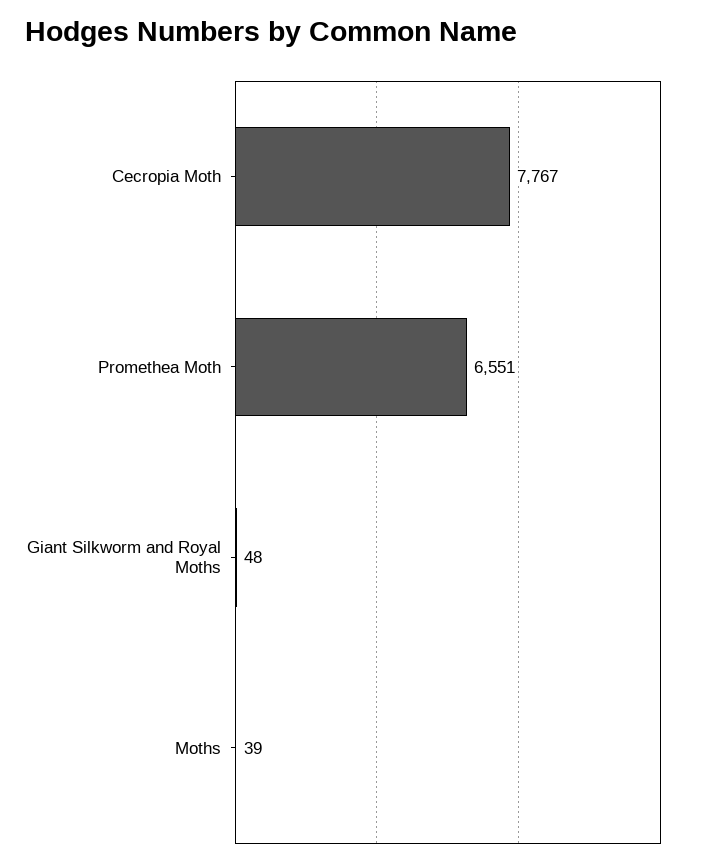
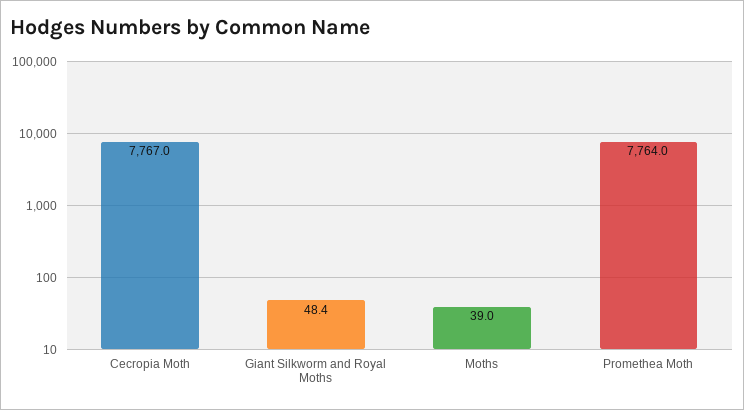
Promethea Moth: 6551 -> 7764

